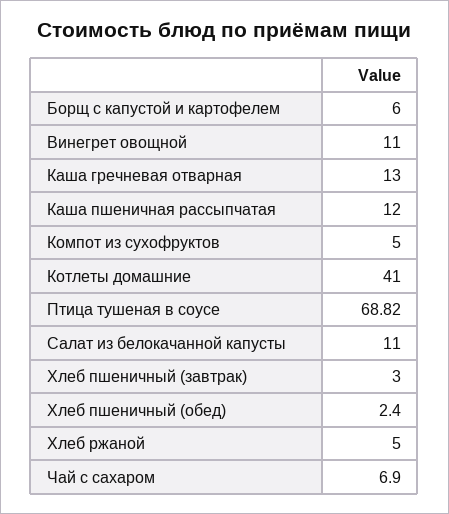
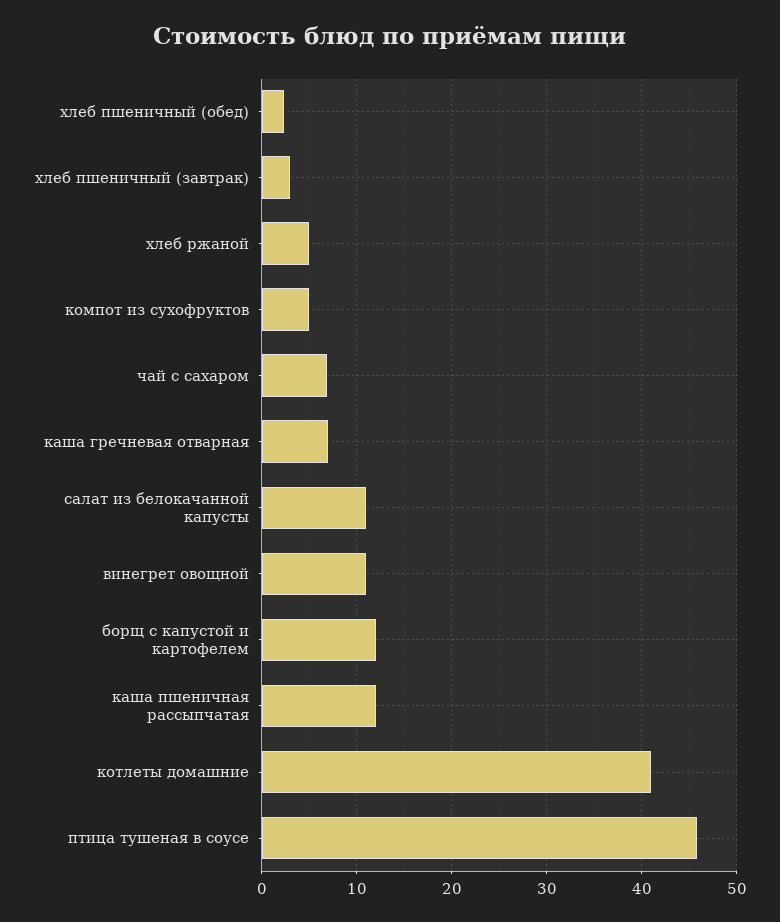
Борщ с капустой и картофелем: 6 -> 12
Каша гречневая отварная: 13 -> 7
Птица тушеная в соусе: 68.82 -> 46

